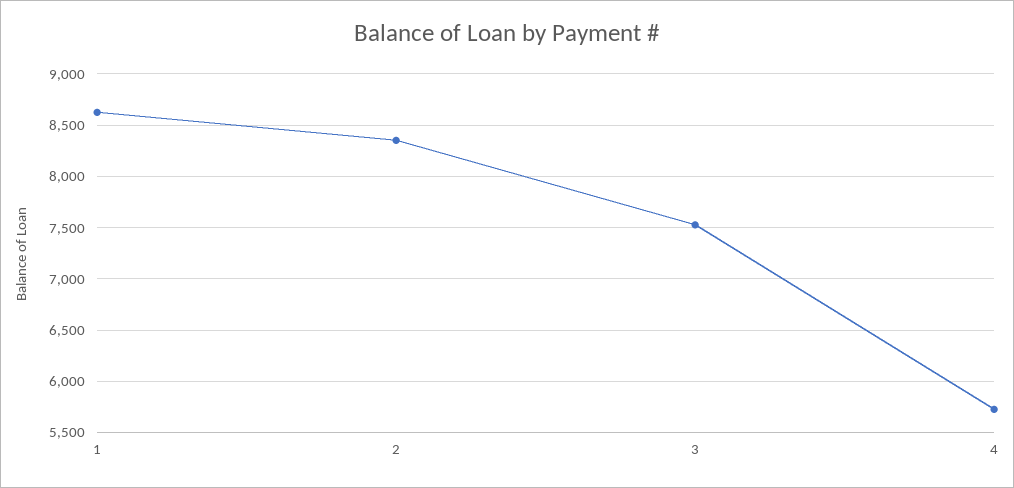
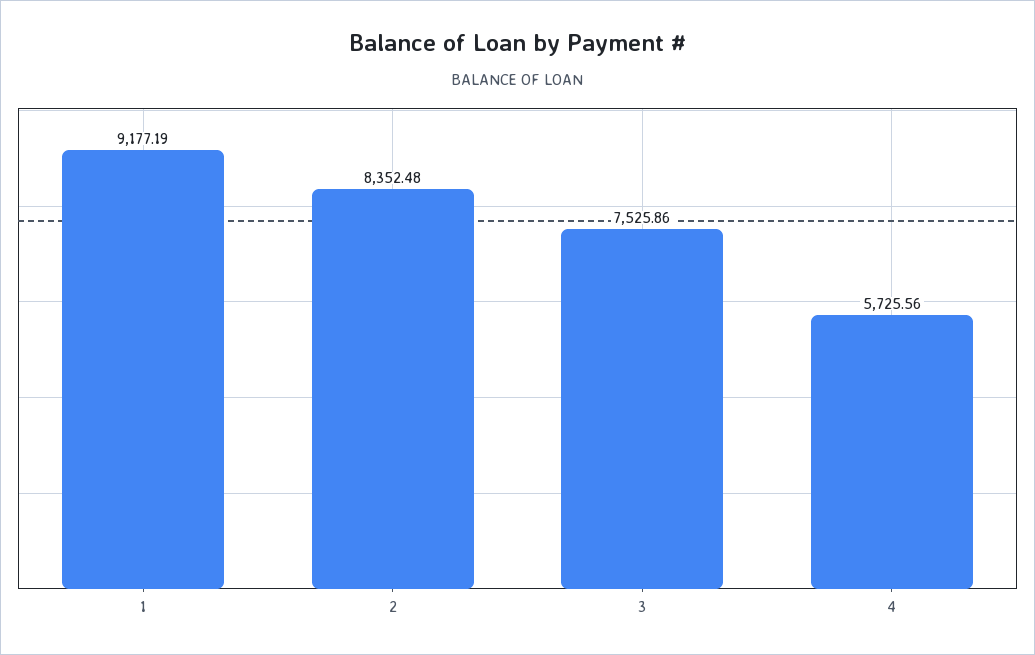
1: 8600 -> 9177.19

